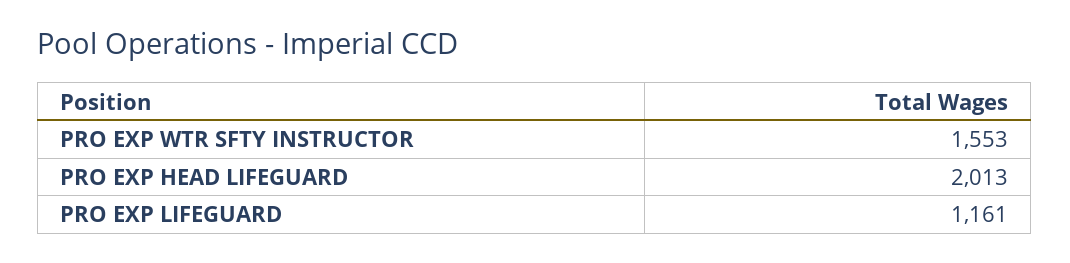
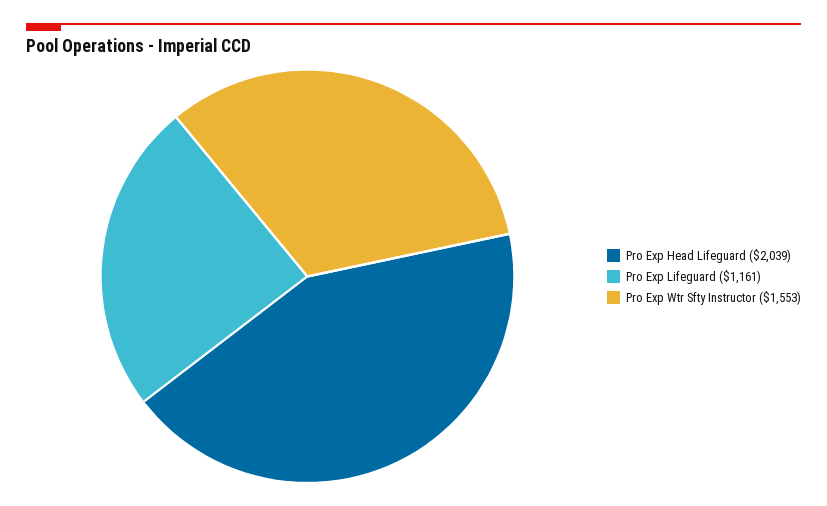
PRO EXP HEAD LIFEGUARD: 2013 -> 2039

